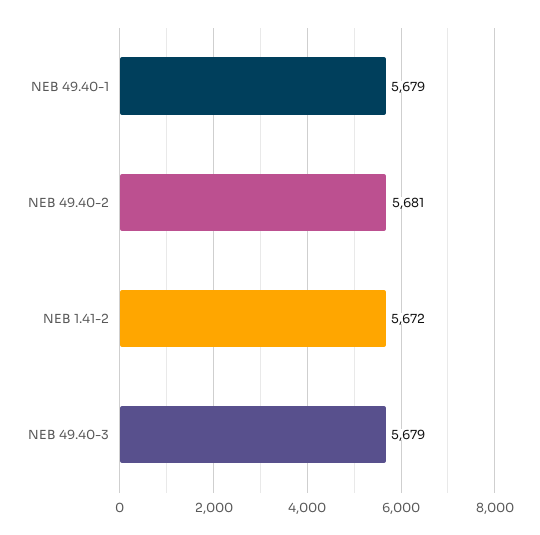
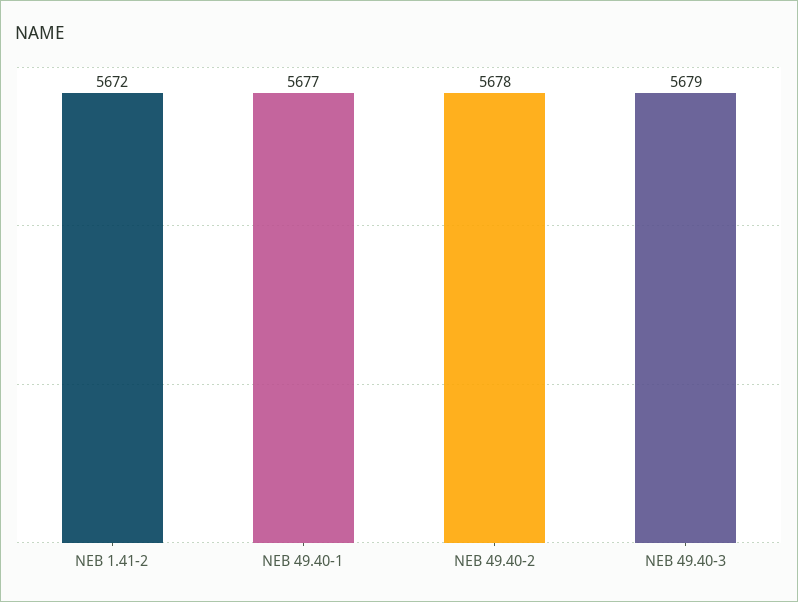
NEB 49.40-1: 5679 -> 5677
NEB 49.40-2: 5681 -> 5678

